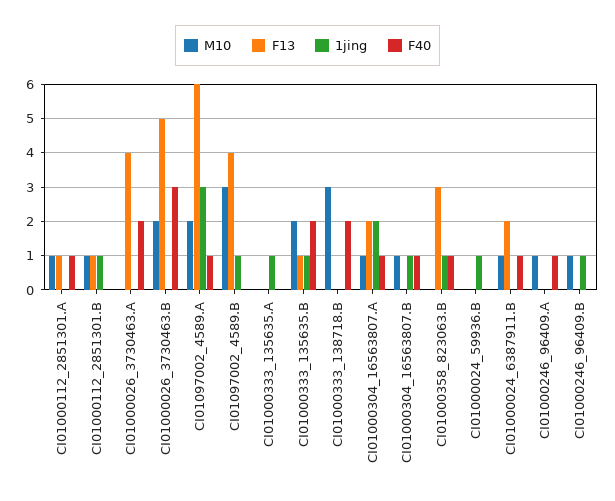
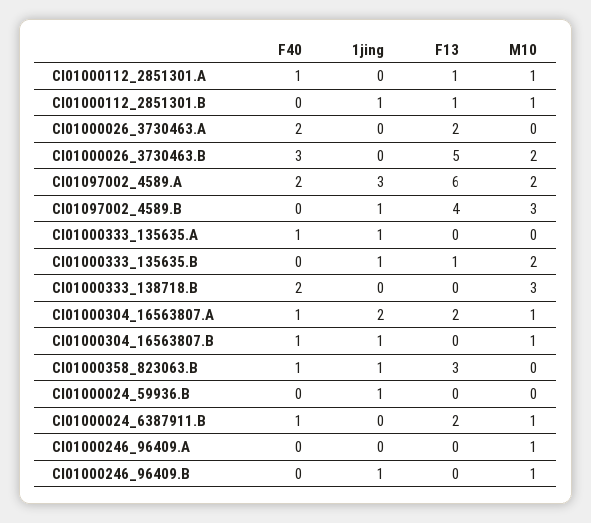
F13, CI01000026_3730463.A: 4 -> 2
F40, CI01097002_4589.A: 1 -> 2
F40, CI01000333_135635.A: 0 -> 1
F40, CI01000333_135635.B: 2 -> 0
F40, CI01000246_96409.A: 1 -> 0

